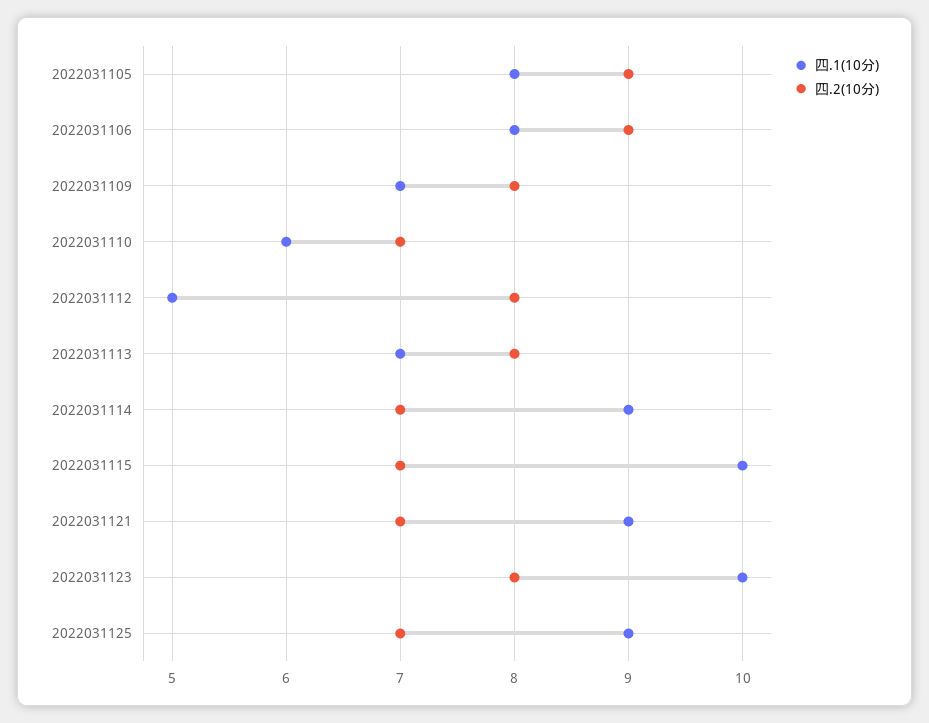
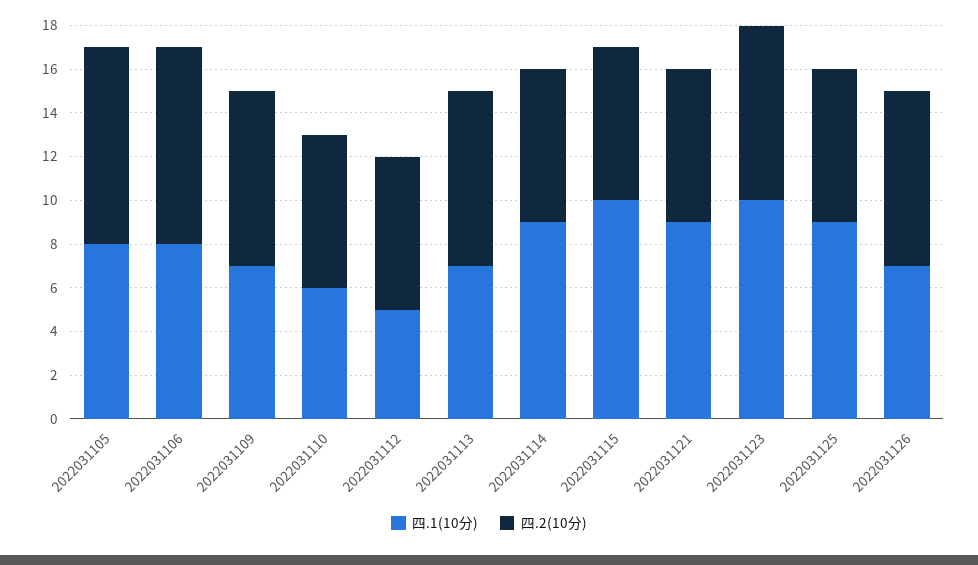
四.2(10分), 2022031112: 8 -> 7
四.1(10分), 2022031126: none -> 7
四.2(10分), 2022031126: none -> 8

